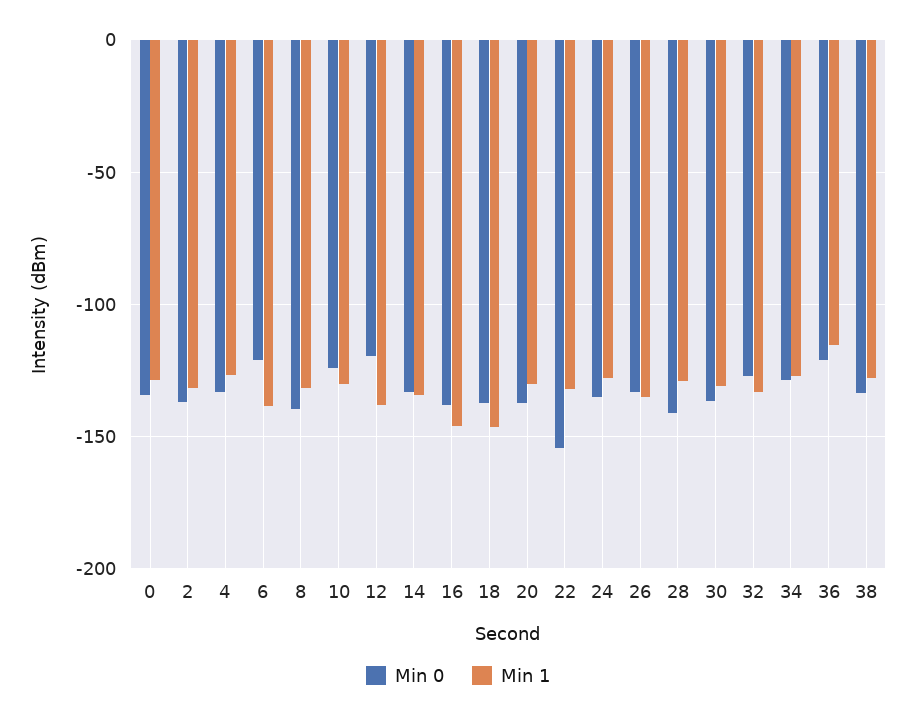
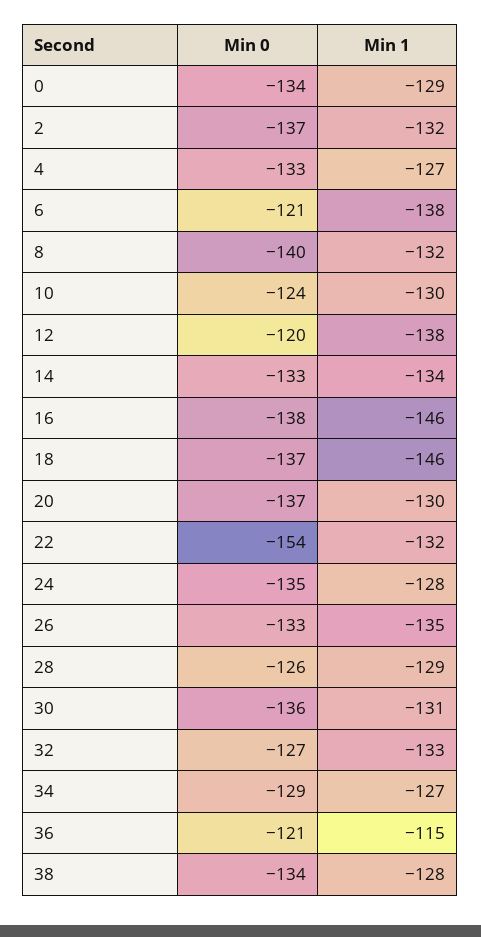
Min 0, 28: -140 -> -126

